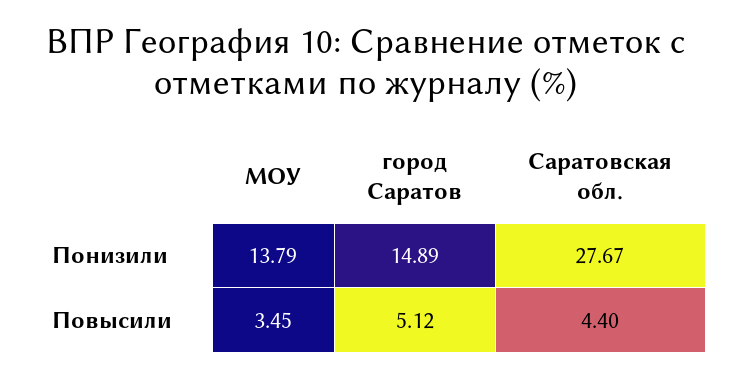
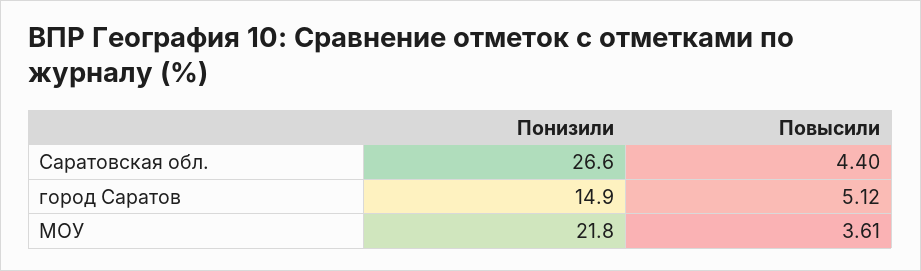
МОУ, Понизили: 13.79 -> 21.8
Саратовская обл., Понизили: 27.67 -> 26.6
МОУ, Повысили: 3.45 -> 3.61

